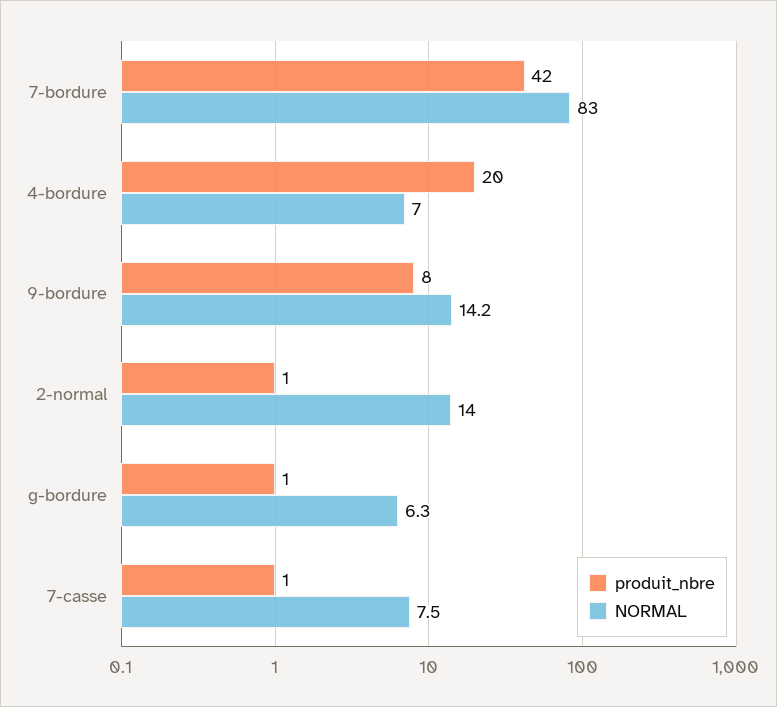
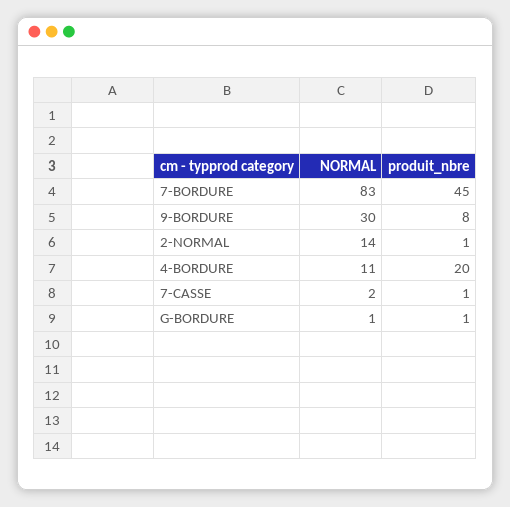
produit_nbre, 7-bordure: 42 -> 45
NORMAL, 4-bordure: 7 -> 11
NORMAL, 9-bordure: 14.2 -> 30
NORMAL, g-bordure: 6.3 -> 1
NORMAL, 7-casse: 7.5 -> 2

